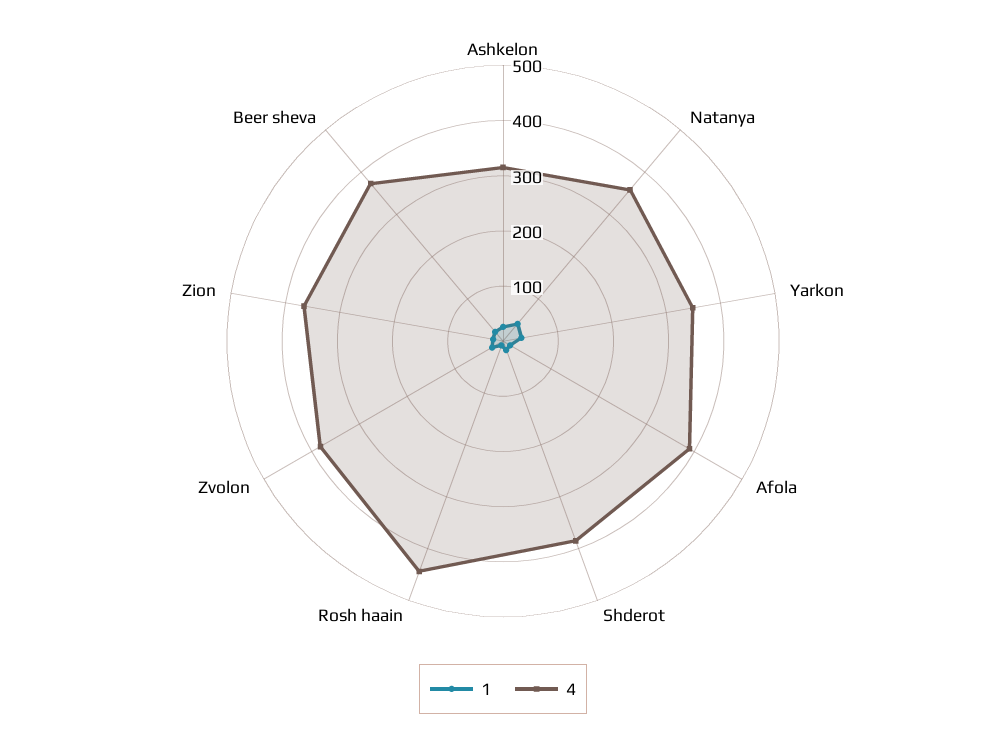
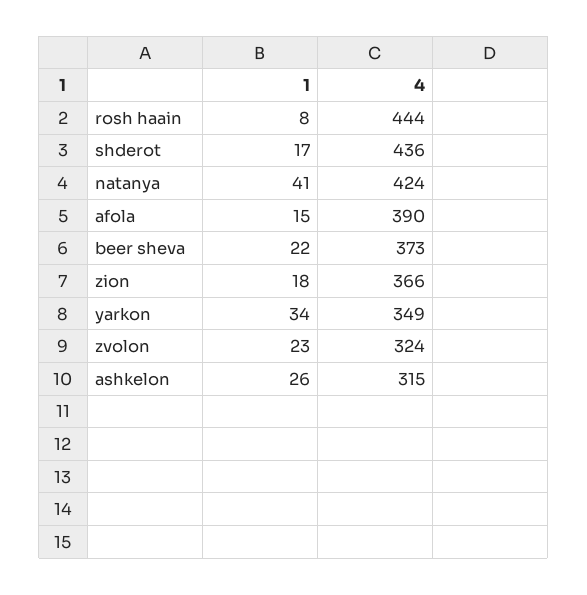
4, Natanya: 360 -> 424
4, Shderot: 380 -> 436
4, Zvolon: 380 -> 324

